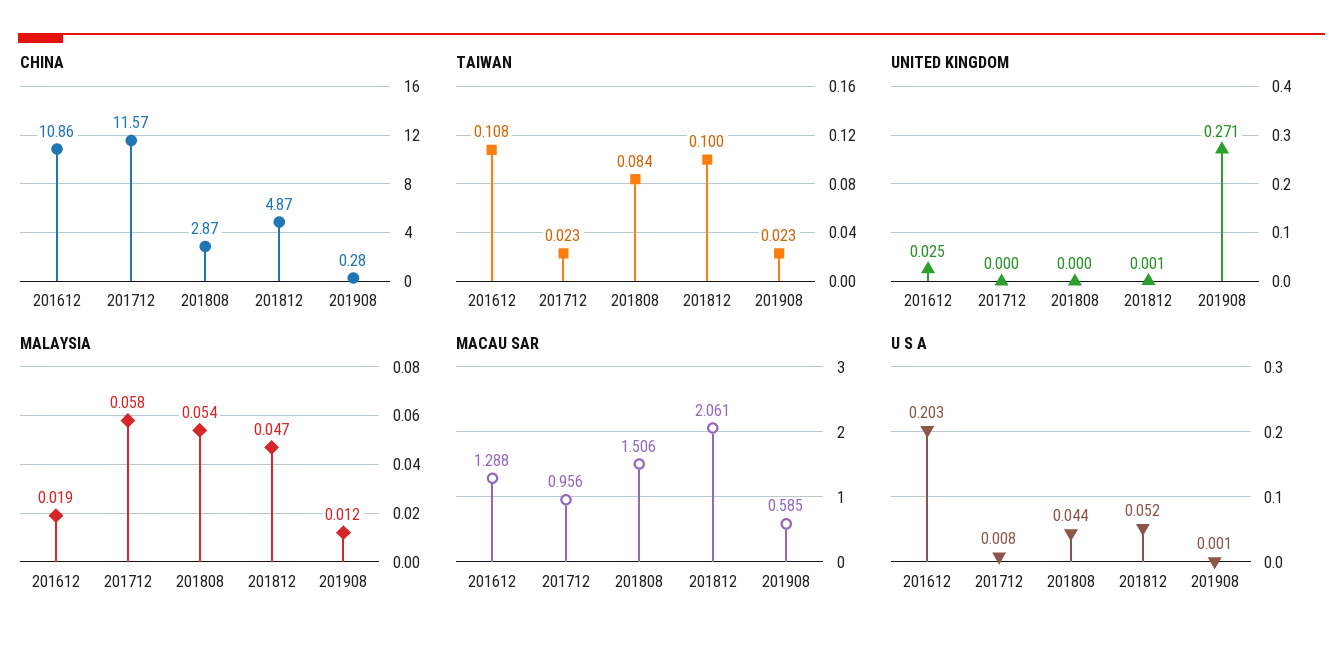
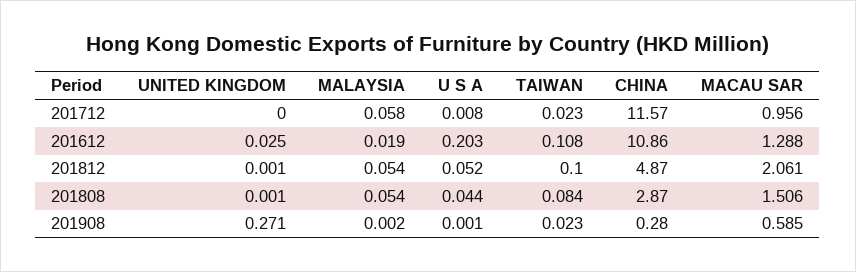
UNITED KINGDOM, 201808: 0 -> 0.001
MALAYSIA, 201812: 0.047 -> 0.054
MALAYSIA, 201908: 0.012 -> 0.002

